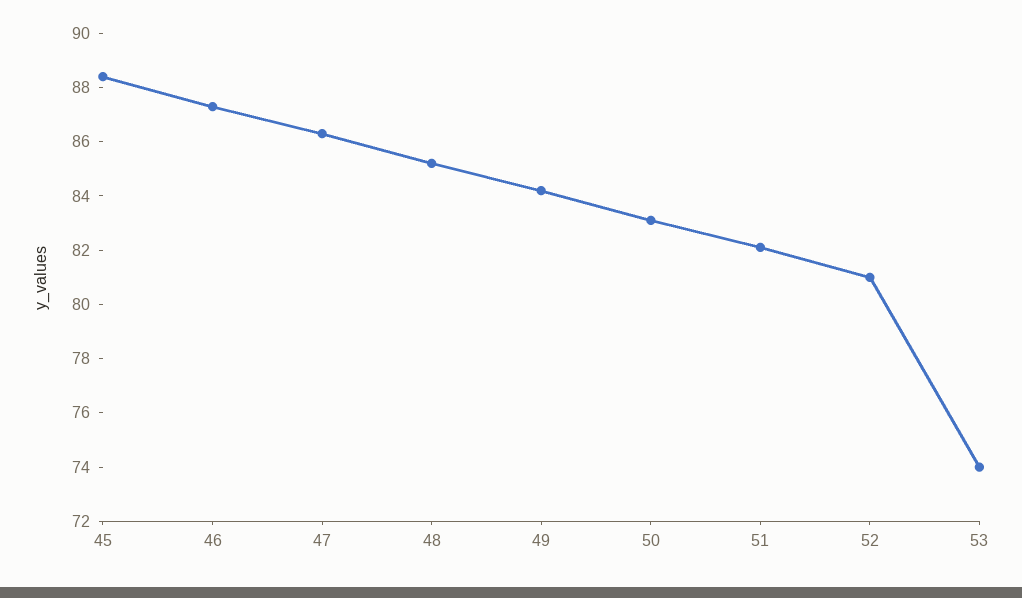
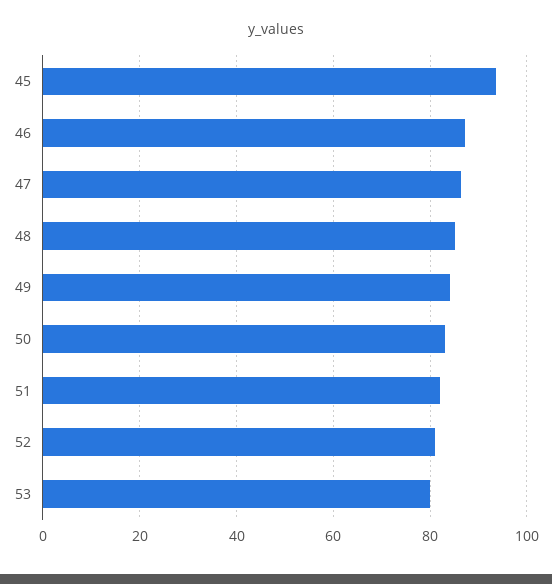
45: 88.5 -> 94
53: 74 -> 80

